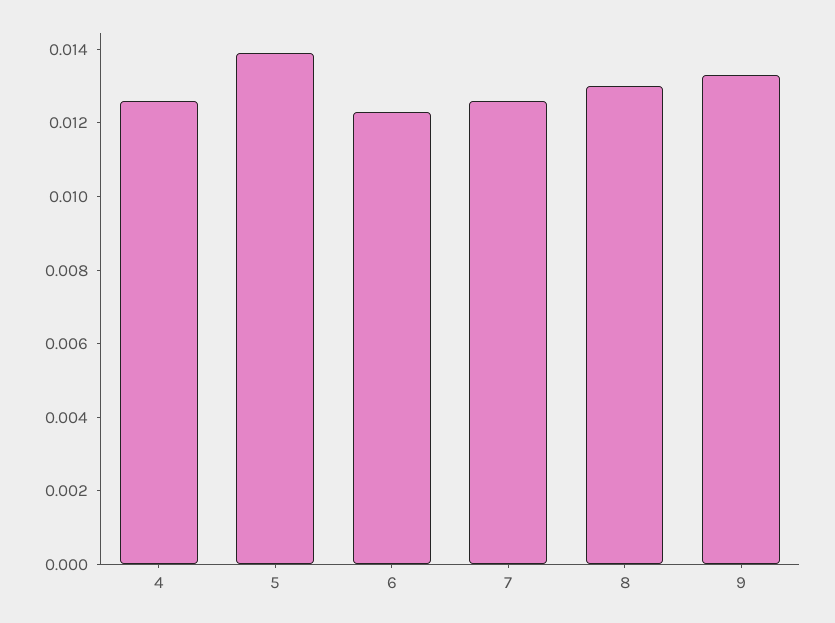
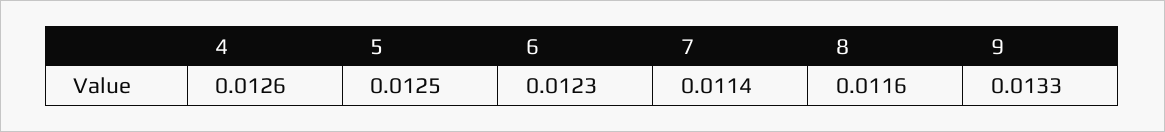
5: 0.014 -> 0.0125
7: 0.0125 -> 0.0114
8: 0.013 -> 0.0116

